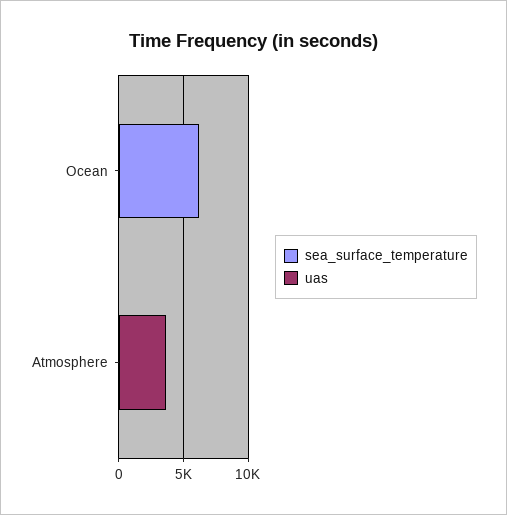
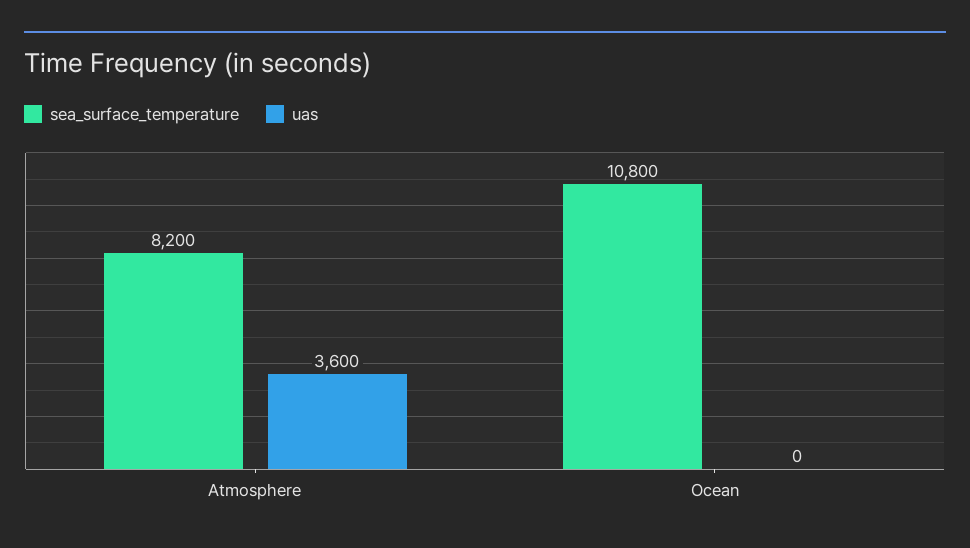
sea_surface_temperature, Ocean: 6000 -> 10800
sea_surface_temperature, Atmosphere: 0 -> 8200

